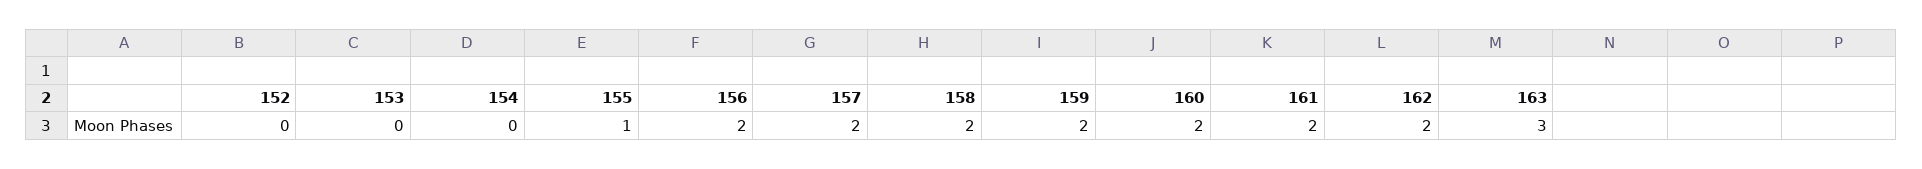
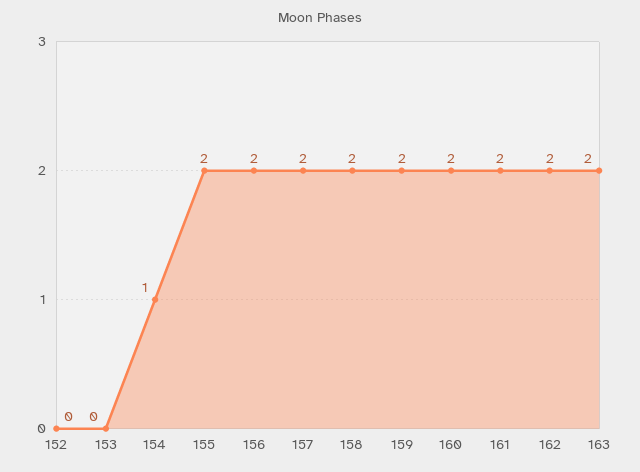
154: 0 -> 1
155: 1 -> 2
163: 3 -> 2

